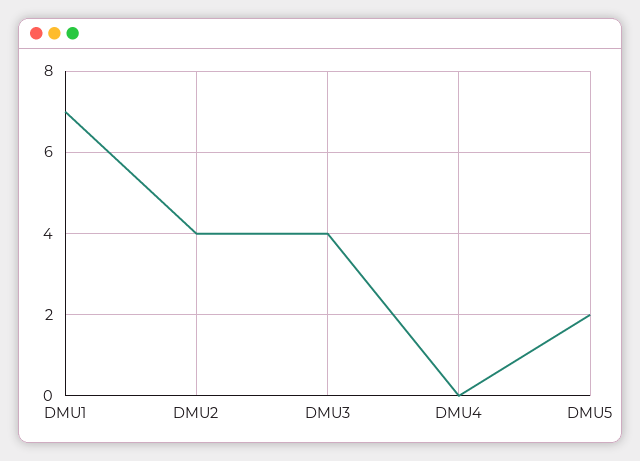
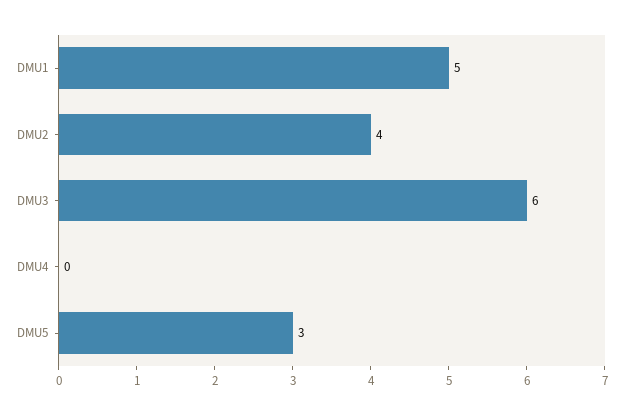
DMU1: 7 -> 5
DMU3: 4 -> 6
DMU5: 2 -> 3

